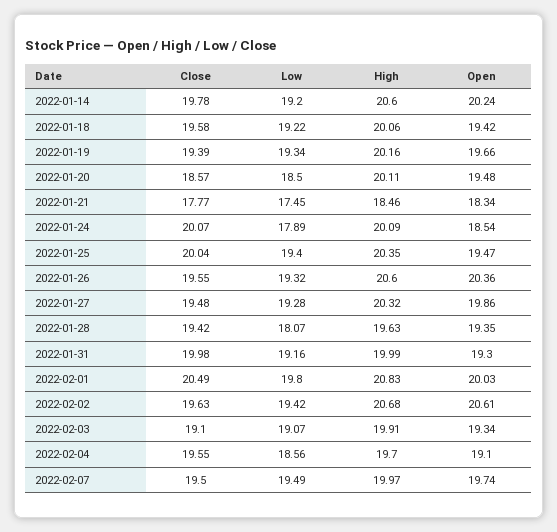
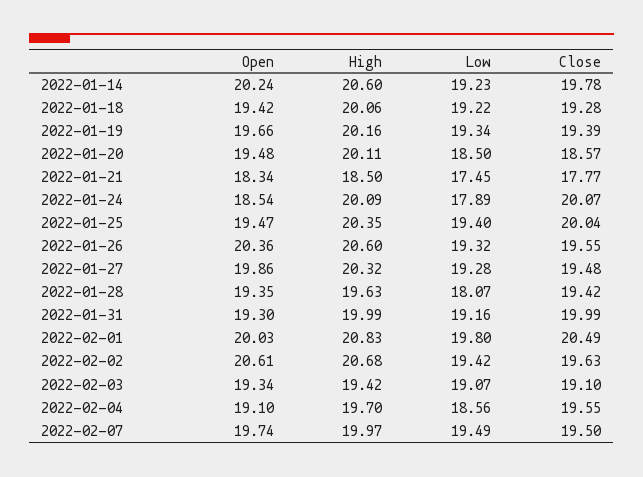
Low, 2022-01-14: 19.2 -> 19.23
Close, 2022-01-18: 19.58 -> 19.28
High, 2022-01-21: 18.46 -> 18.5
Close, 2022-01-31: 19.98 -> 19.99
High, 2022-02-03: 19.91 -> 19.42

